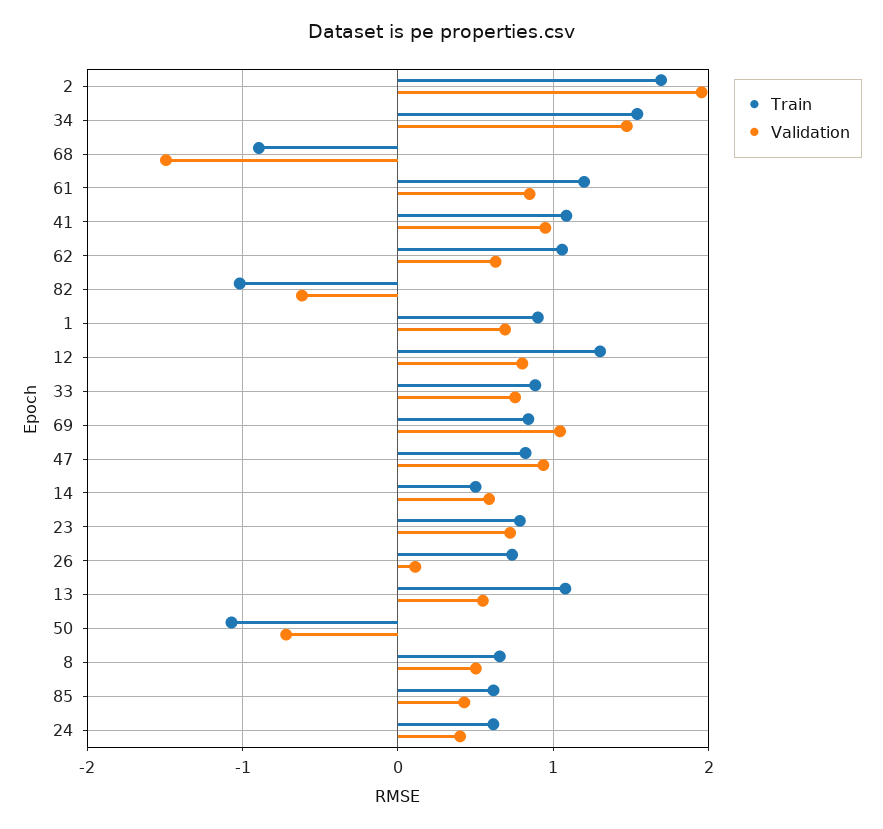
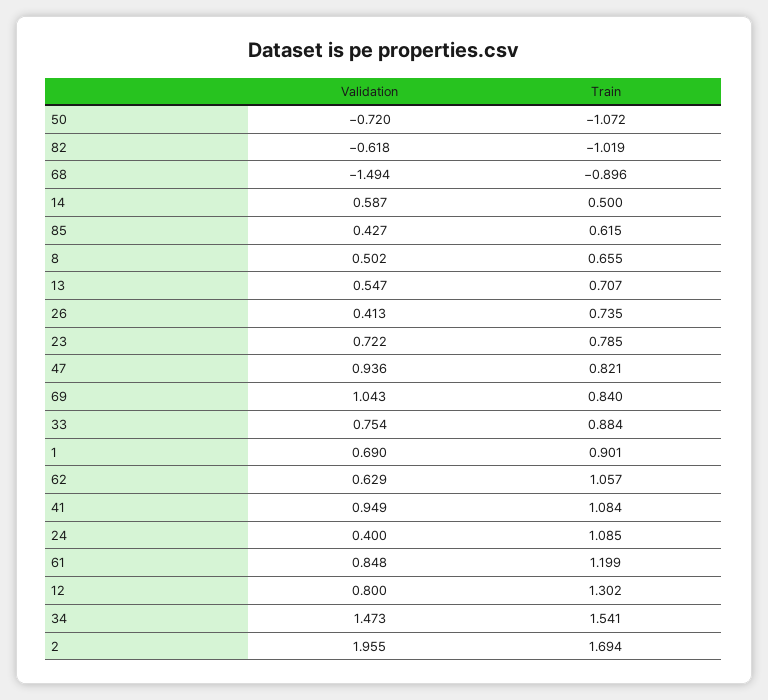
Validation, 26: 0.1 -> 0.413
Train, 13: 1.1 -> 0.707
Train, 24: 0.6 -> 1.085

